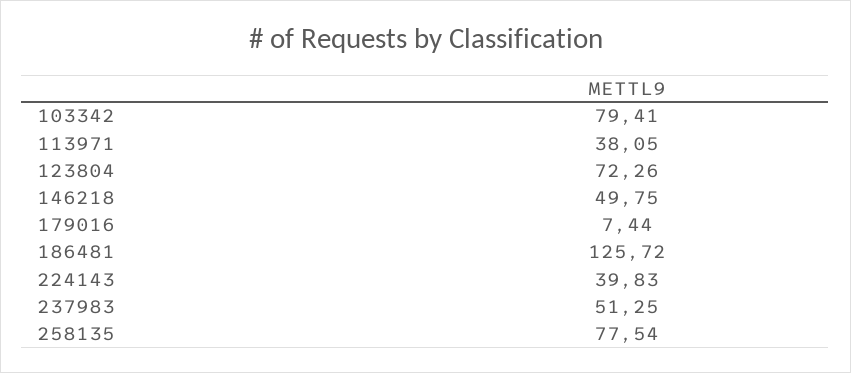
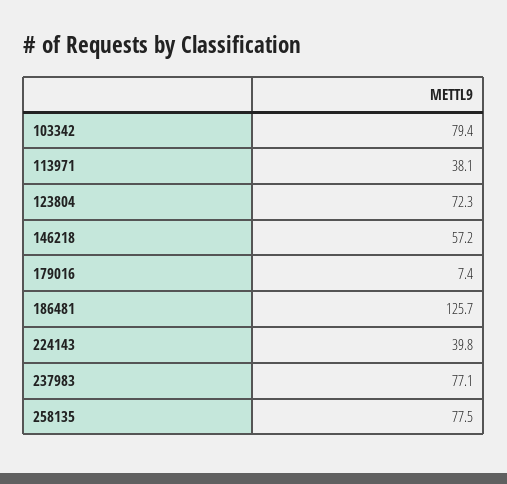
146218: 49.75 -> 57.2
237983: 51.25 -> 77.1

